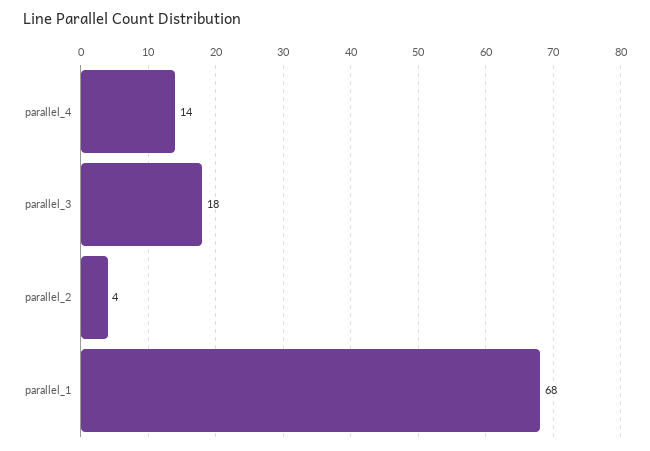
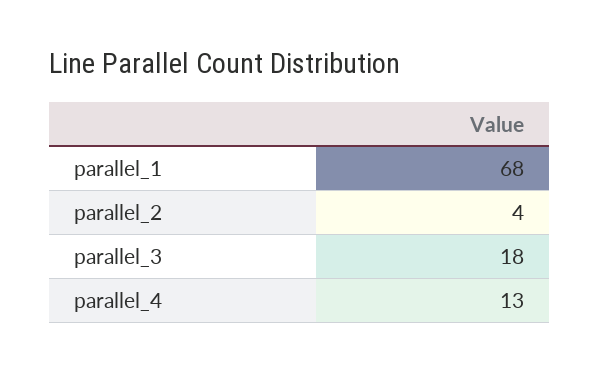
parallel_4: 14 -> 13

